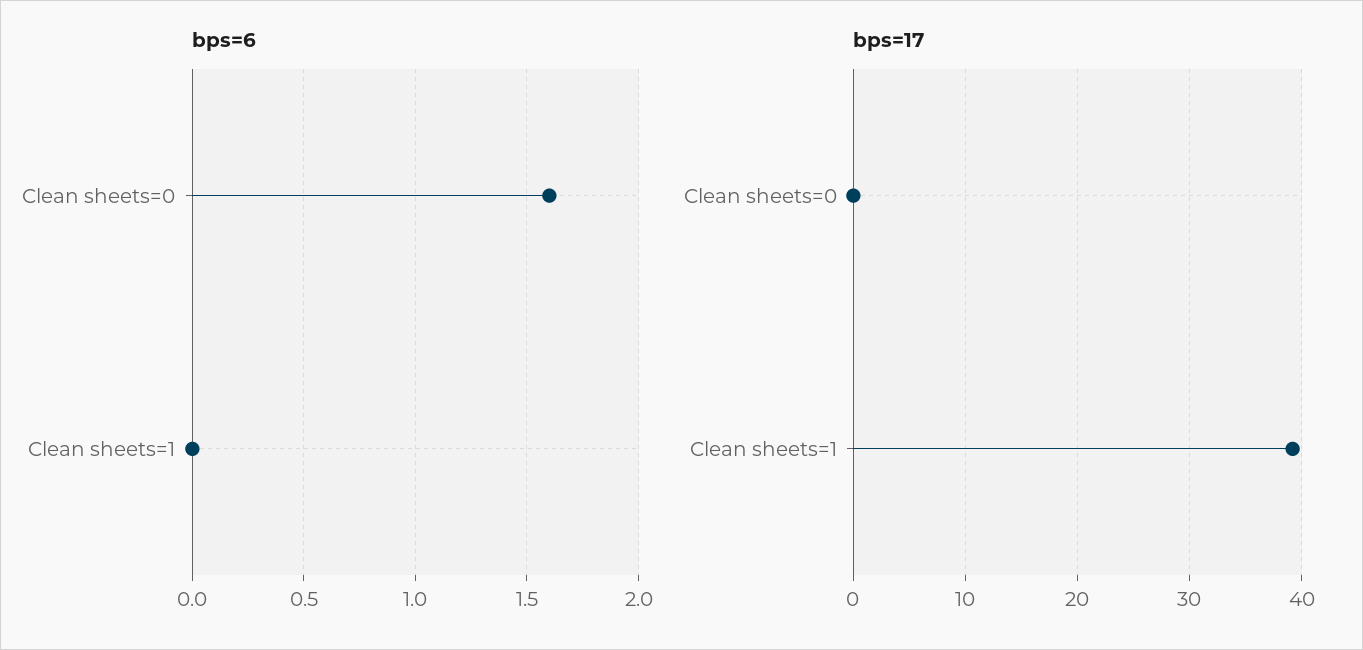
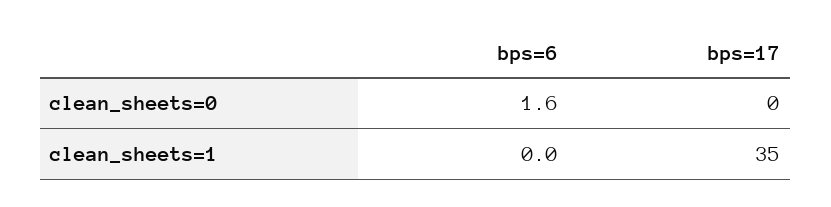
bps=17, Clean sheets=1: 39 -> 35

